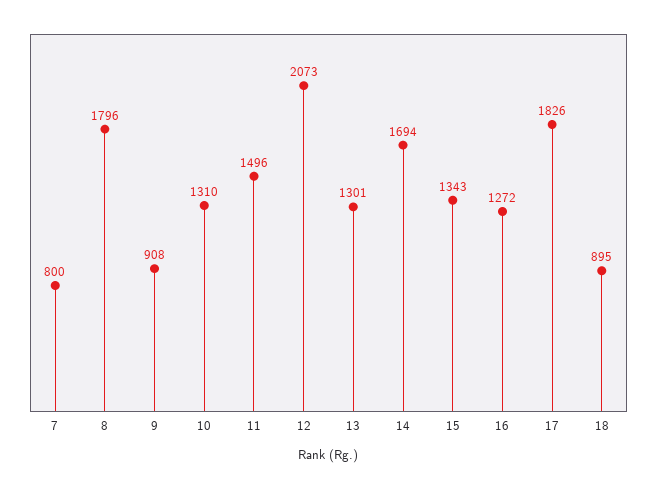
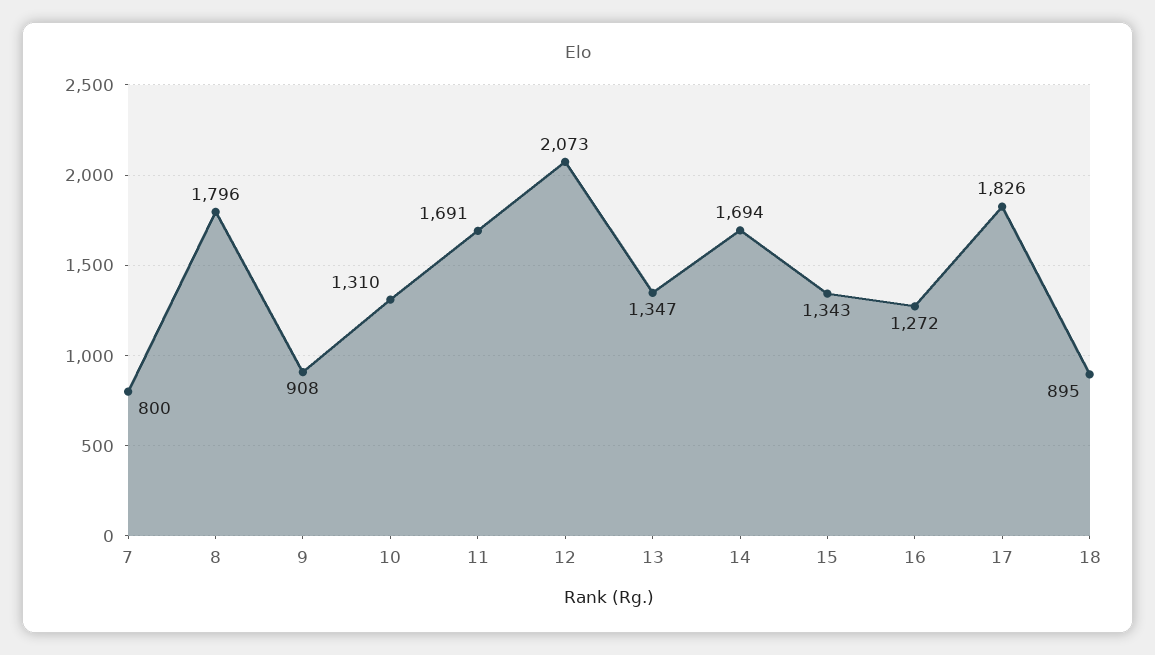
11: 1496 -> 1691
13: 1301 -> 1347

